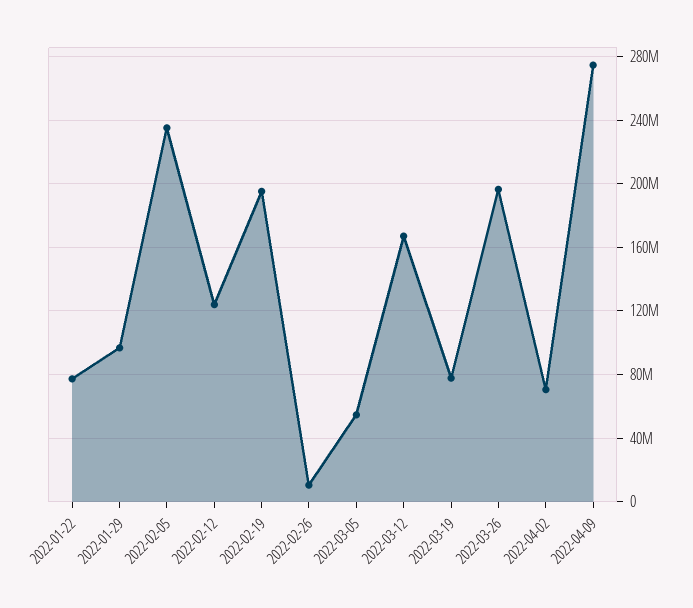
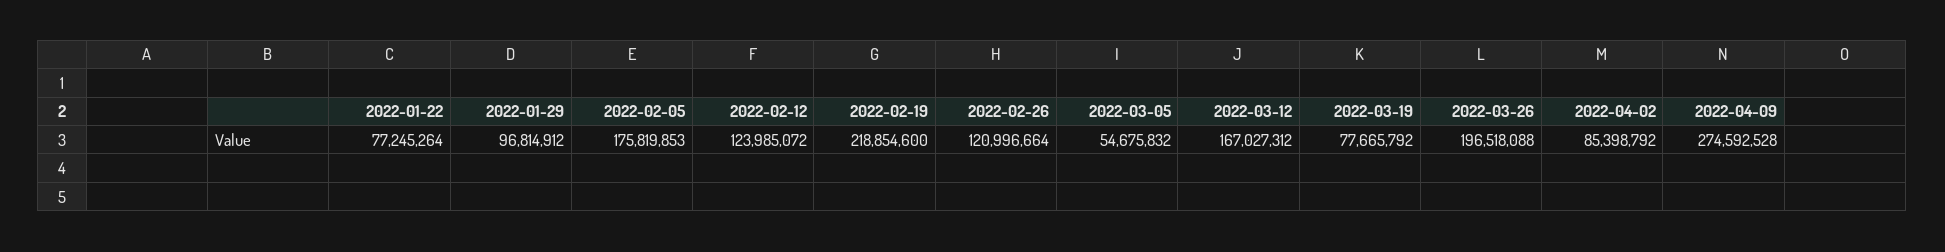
2022-02-05: 235000000 -> 175819853
2022-02-19: 195000000 -> 218854600
2022-02-26: 10000000 -> 120996664
2022-04-02: 70000000 -> 85398792

